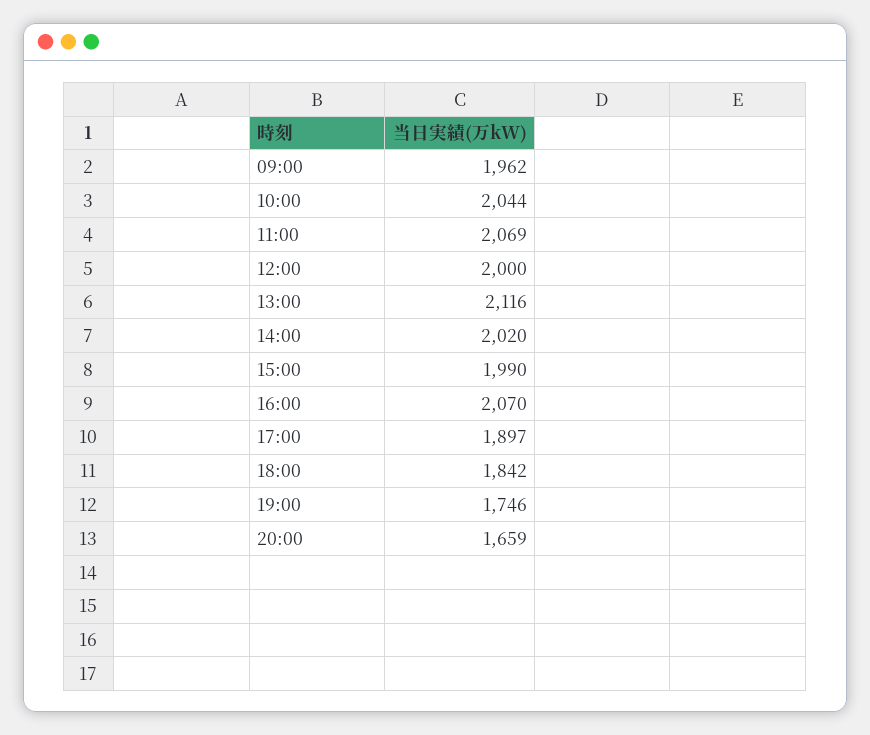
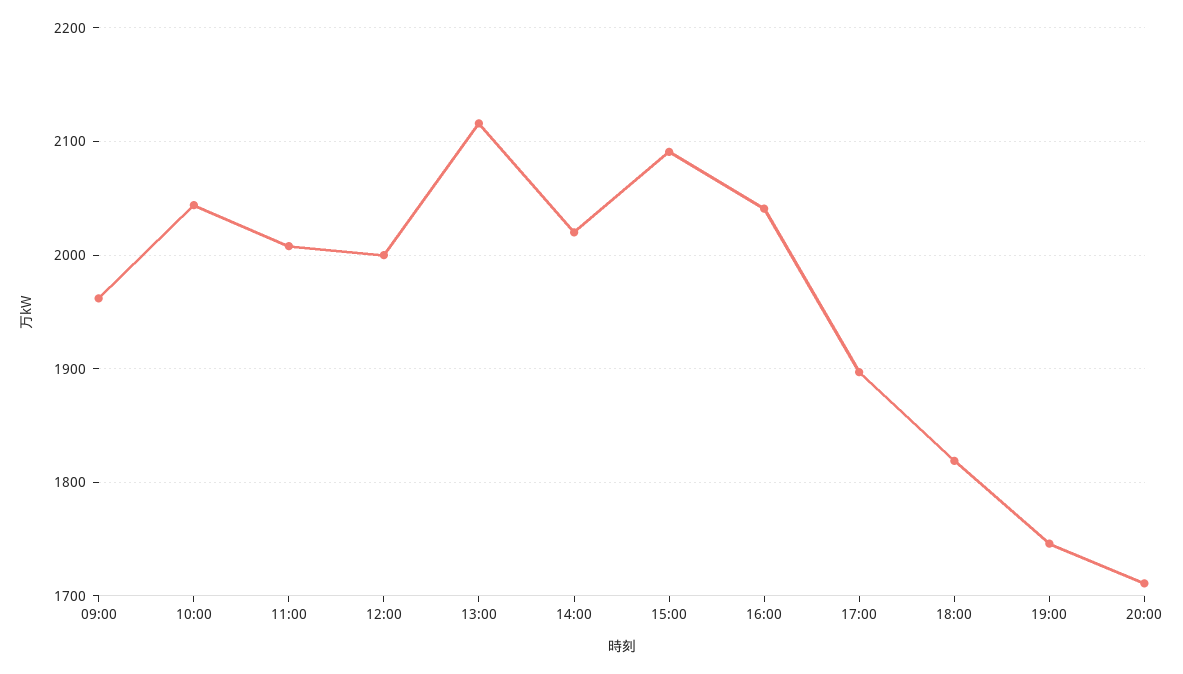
11:00: 2069 -> 2010
15:00: 1990 -> 2090
16:00: 2070 -> 2040
18:00: 1842 -> 1820
20:00: 1659 -> 1710

